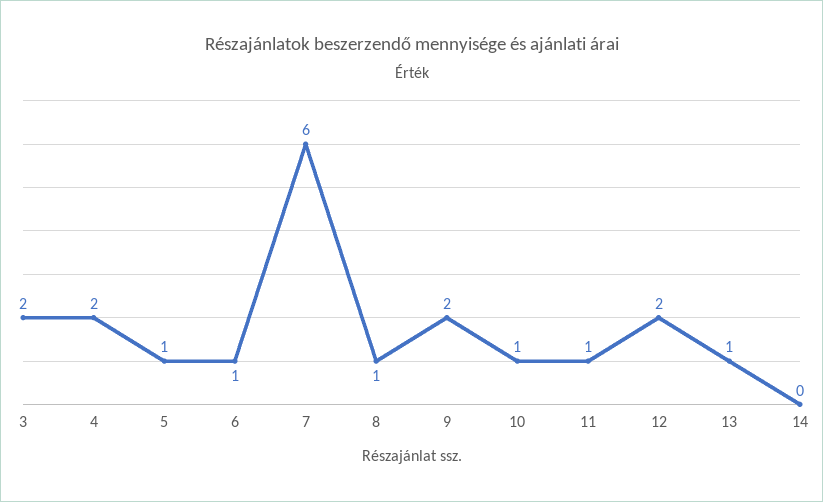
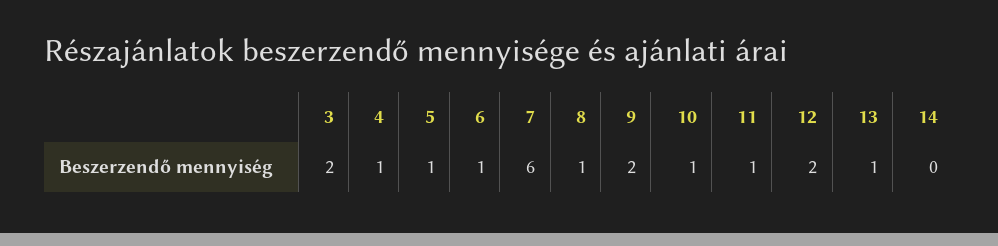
4: 2 -> 1

